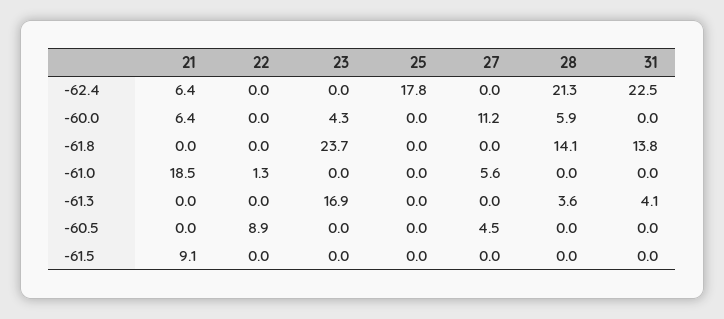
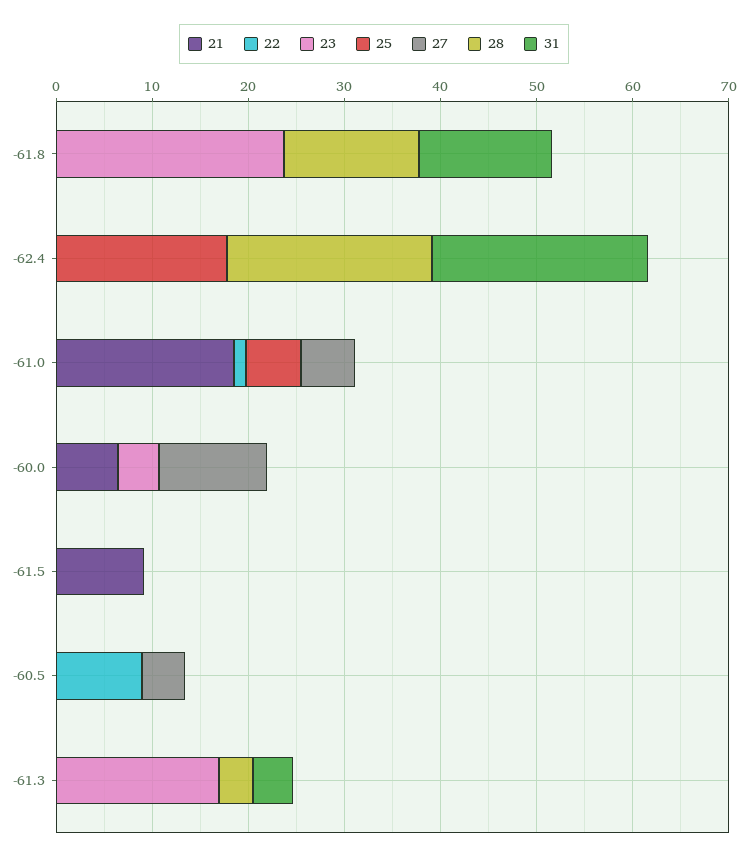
21, -62.4: 6.4 -> 0
28, -60.0: 5.9 -> 0
25, -61.0: 0 -> 6

